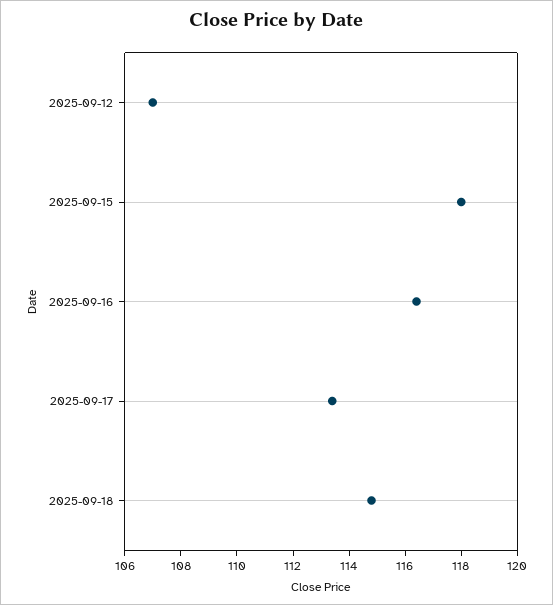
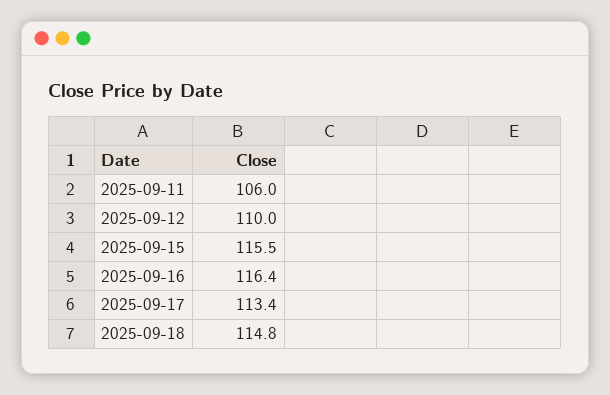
2025-09-12: 107 -> 110
2025-09-15: 118 -> 115.5
2025-09-11: none -> 106

